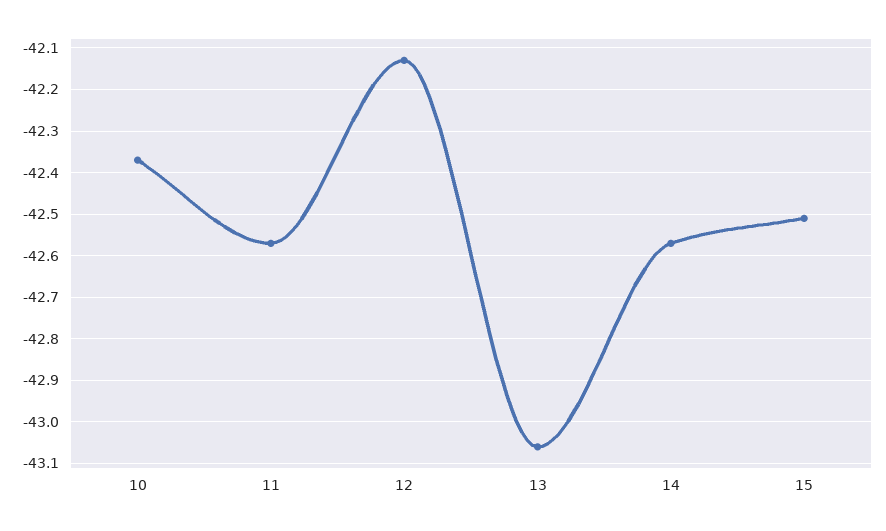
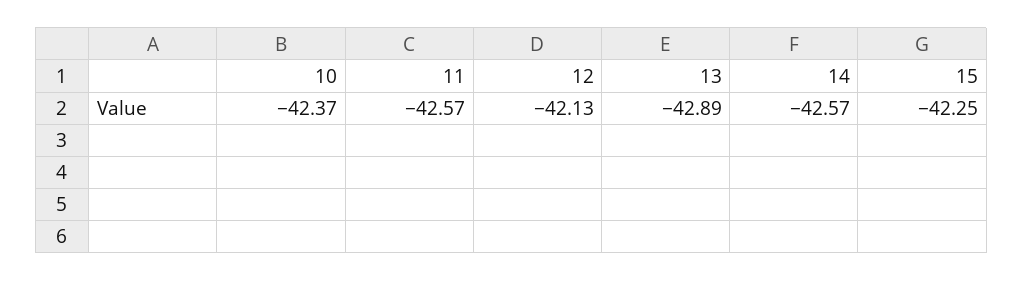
13: -43.05 -> -42.89
15: -42.5 -> -42.25

